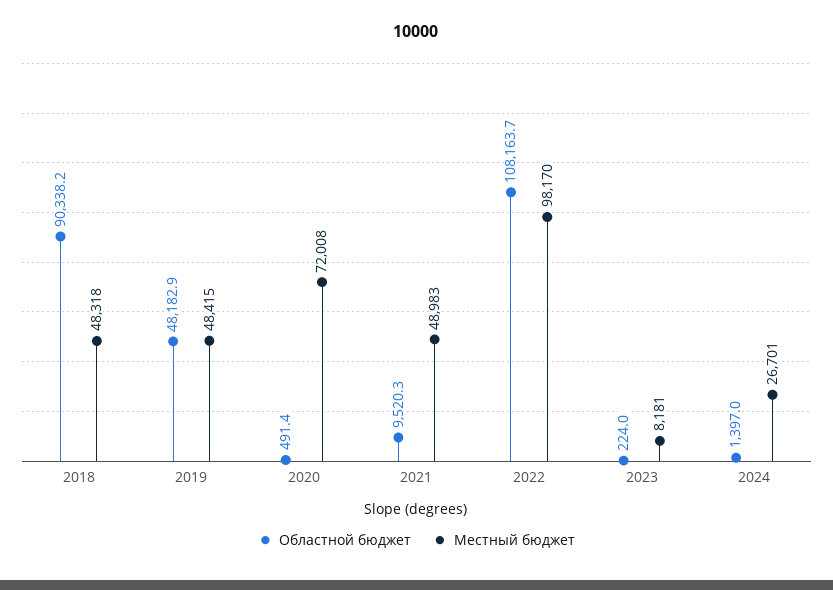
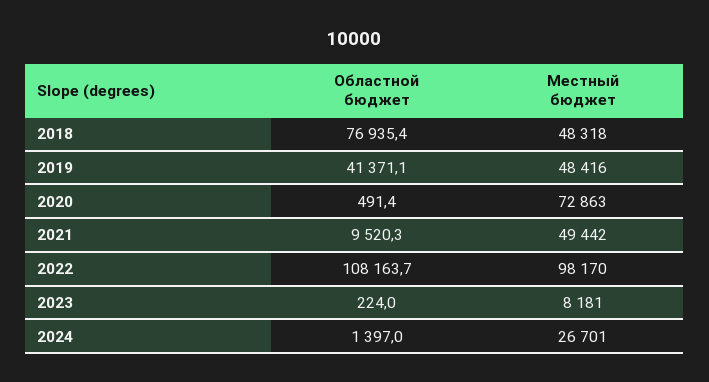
Областной бюджет, 2018: 90338.2 -> 76935.4
Областной бюджет, 2019: 48182.9 -> 41371.1
Местный бюджет, 2019: 48415 -> 48416
Местный бюджет, 2020: 72008 -> 72863
Местный бюджет, 2021: 48983 -> 49442

